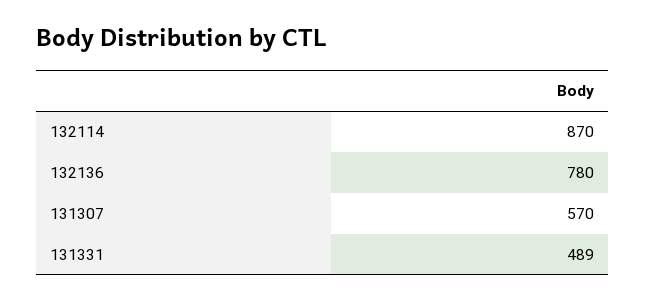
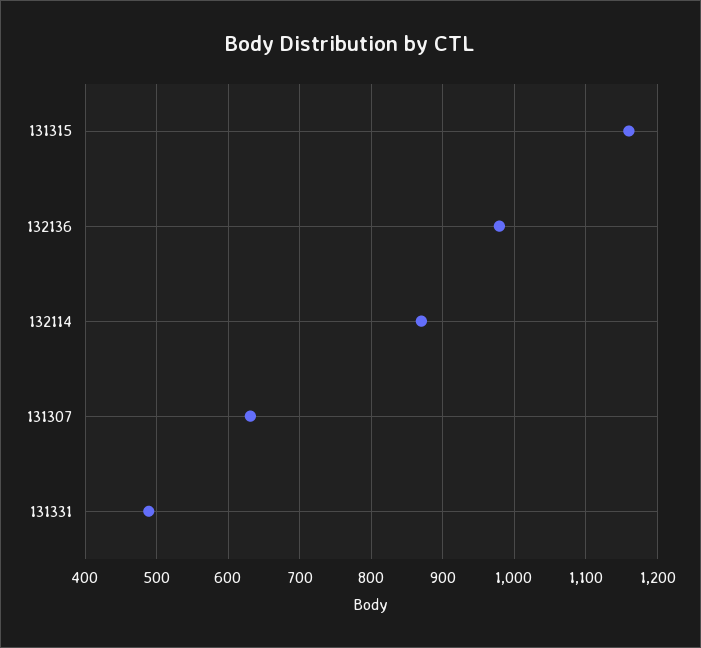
132136: 780 -> 980
131307: 570 -> 630
131315: none -> 1160

